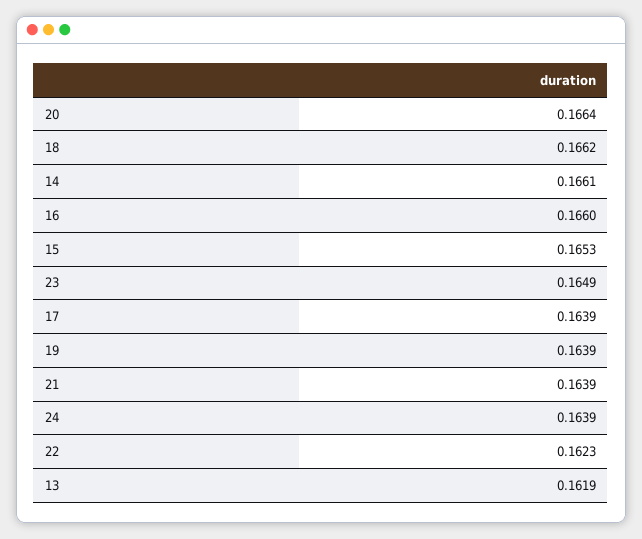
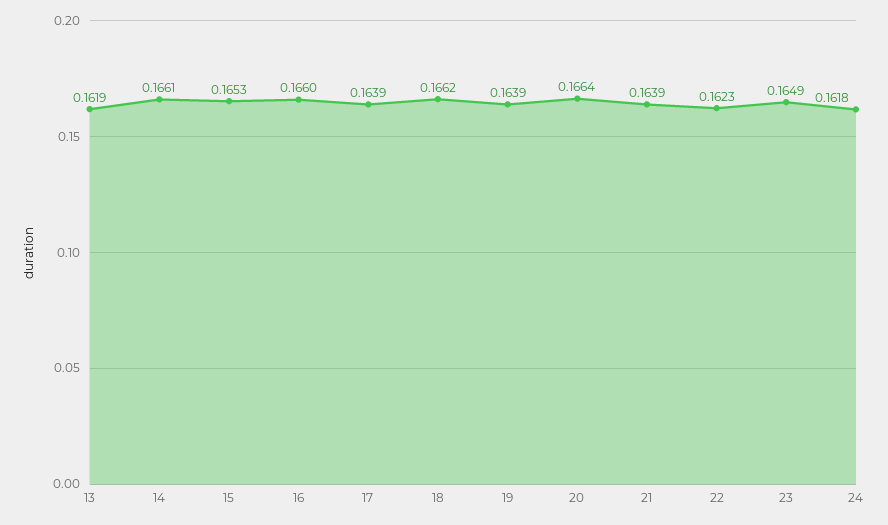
24: 0.1639 -> 0.1618

